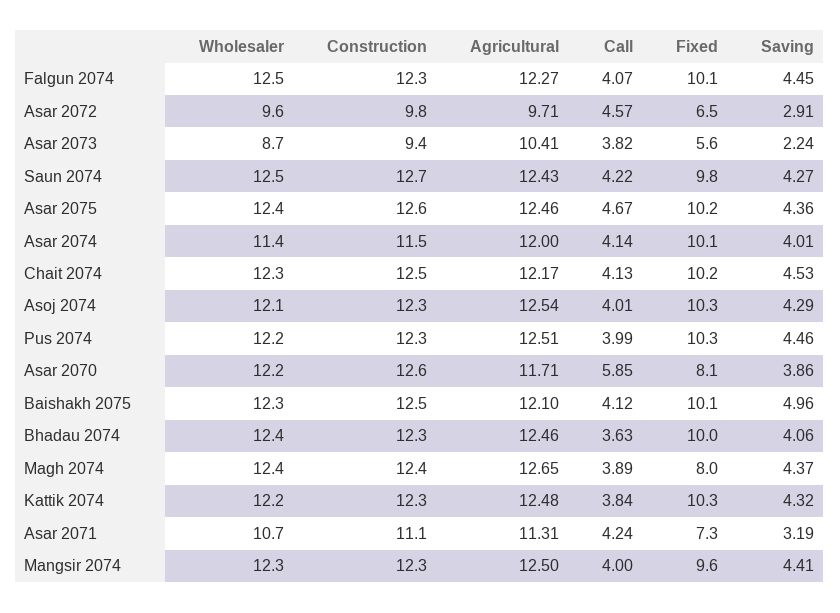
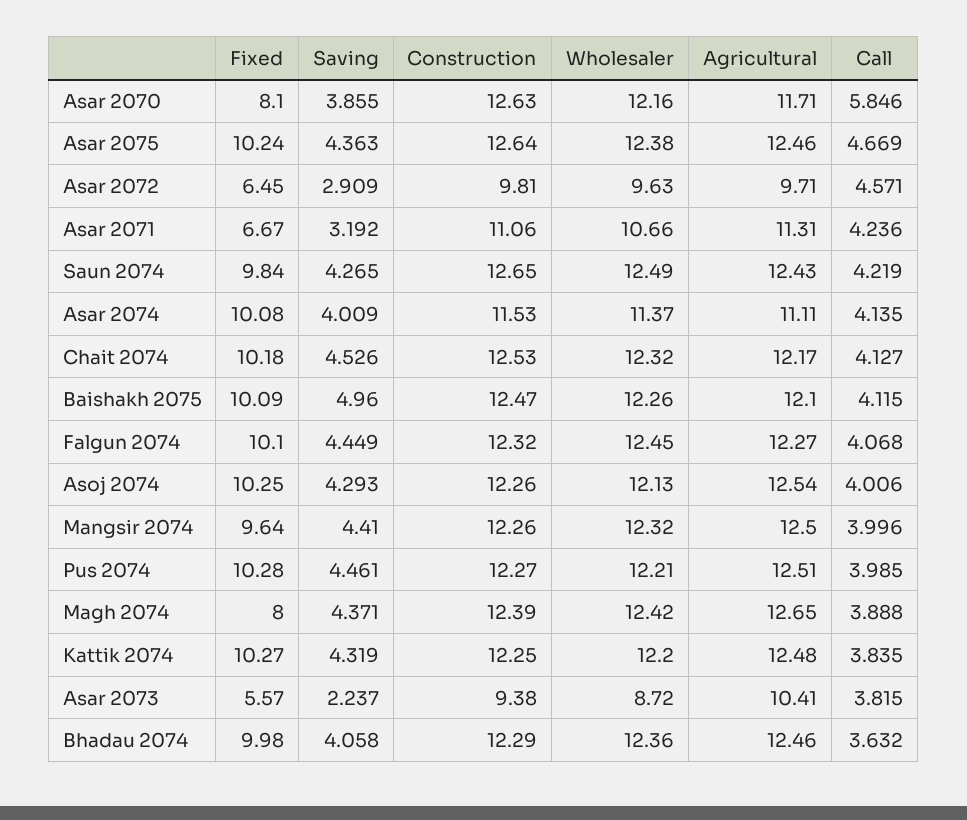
Agricultural, Asar 2074: 12 -> 11.11
Fixed, Asar 2071: 7.3 -> 6.67

